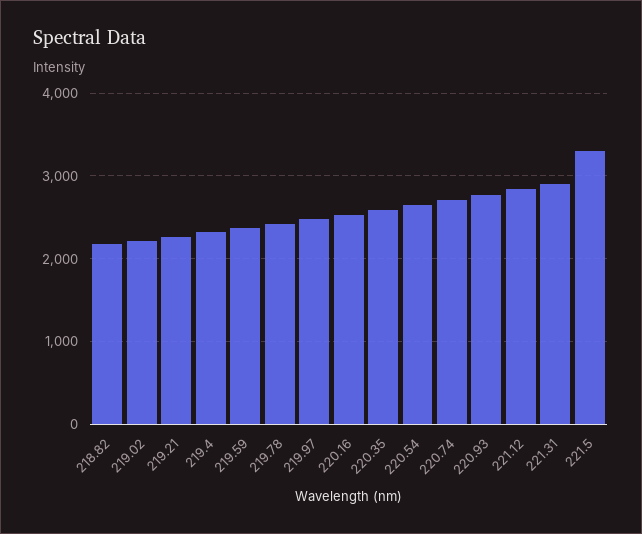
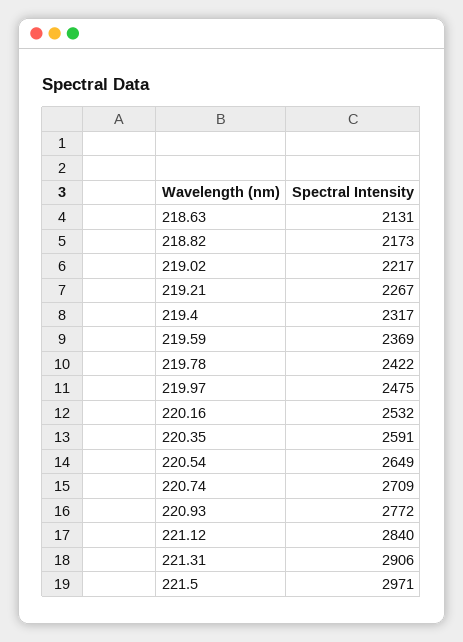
221.5: 3300 -> 2971
218.63: none -> 2131

